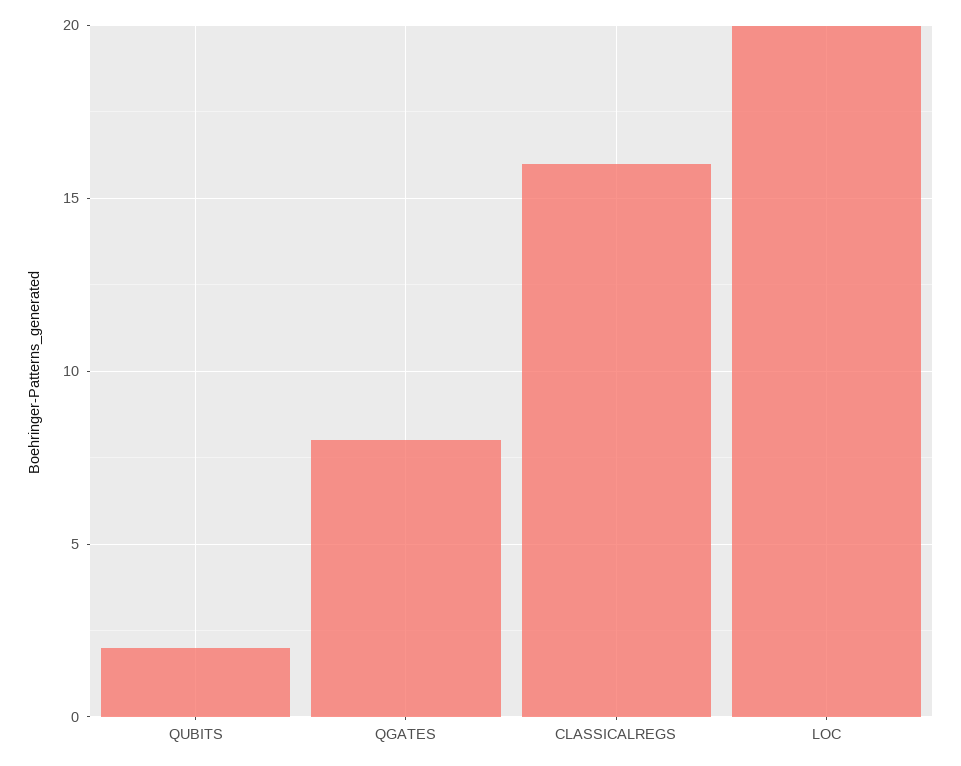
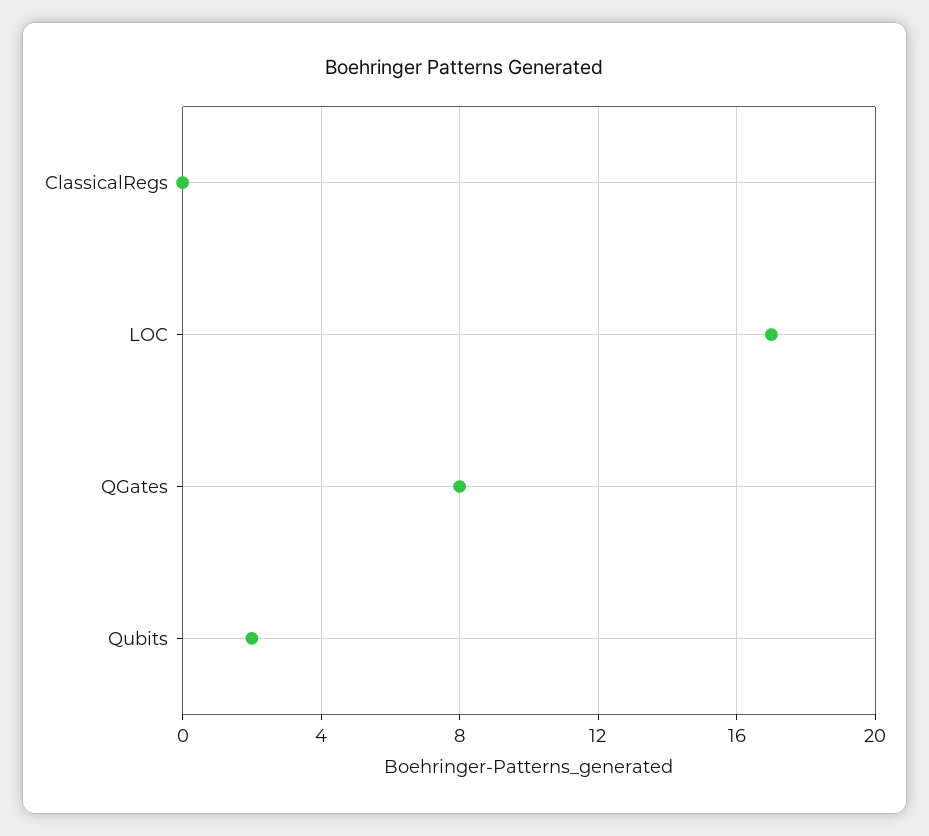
CLASSICALREGS: 16 -> 0
LOC: 20 -> 17

